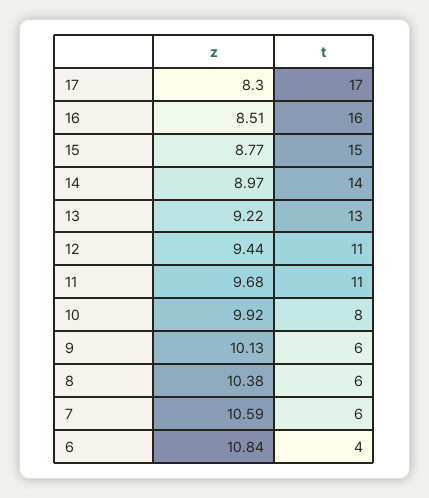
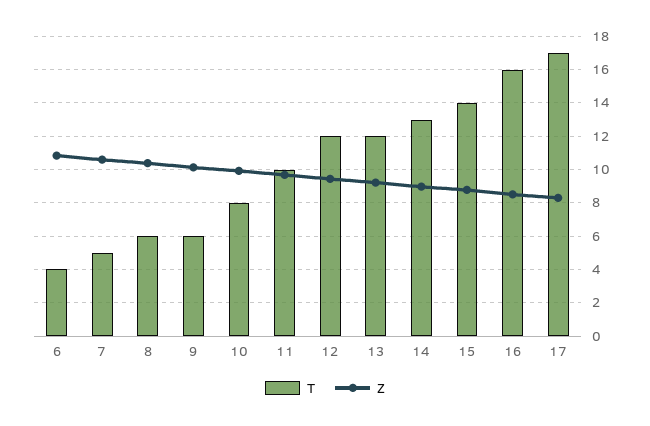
t, 15: 15 -> 14
t, 14: 14 -> 13
t, 13: 13 -> 12
t, 12: 11 -> 12
t, 11: 11 -> 10
t, 7: 6 -> 5

